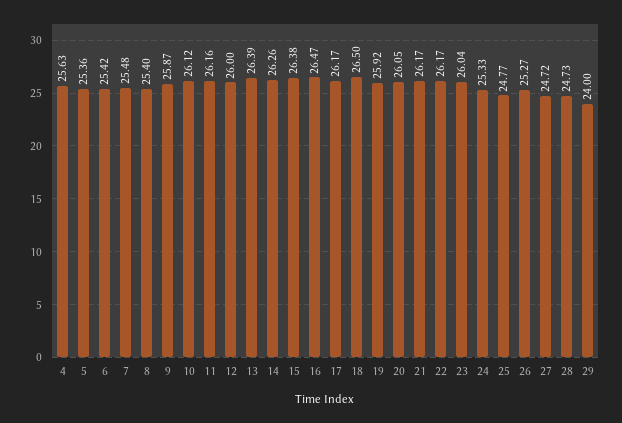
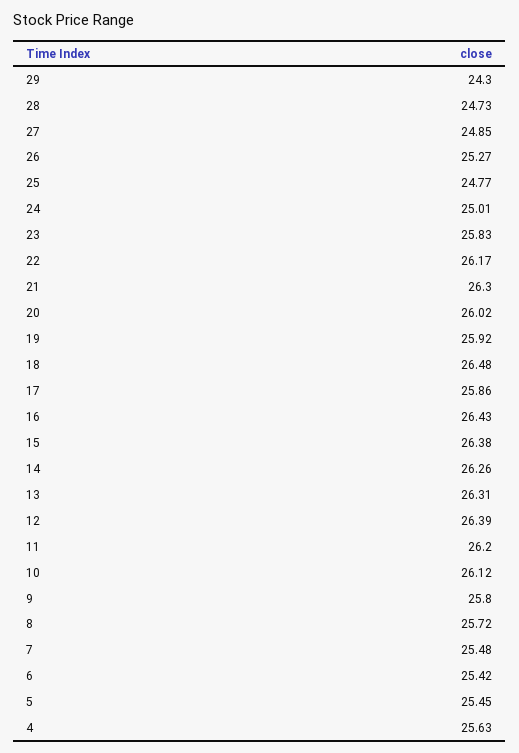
5: 25.36 -> 25.45
8: 25.4 -> 25.72
9: 25.87 -> 25.8
11: 26.16 -> 26.2
12: 26 -> 26.39
13: 26.39 -> 26.31
16: 26.47 -> 26.43
17: 26.17 -> 25.86
18: 26.5 -> 26.48
20: 26.05 -> 26.02
21: 26.17 -> 26.3
23: 26.04 -> 25.83
24: 25.33 -> 25.01
27: 24.72 -> 24.85
29: 24 -> 24.3

